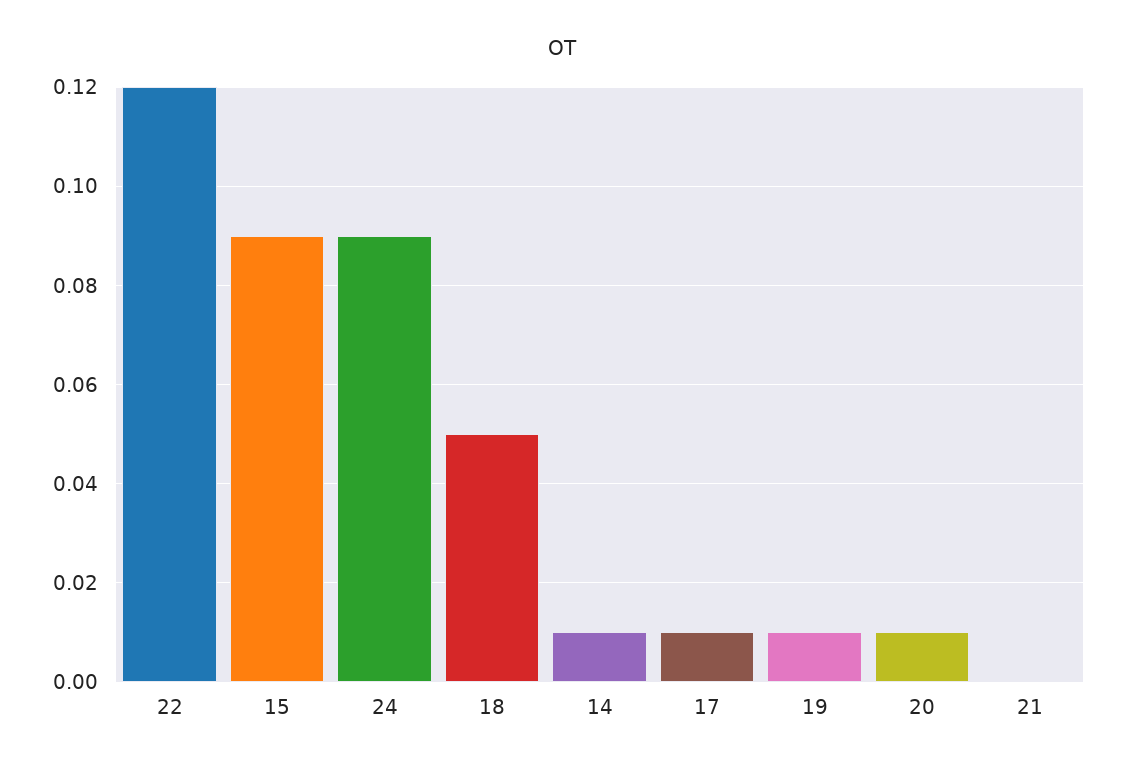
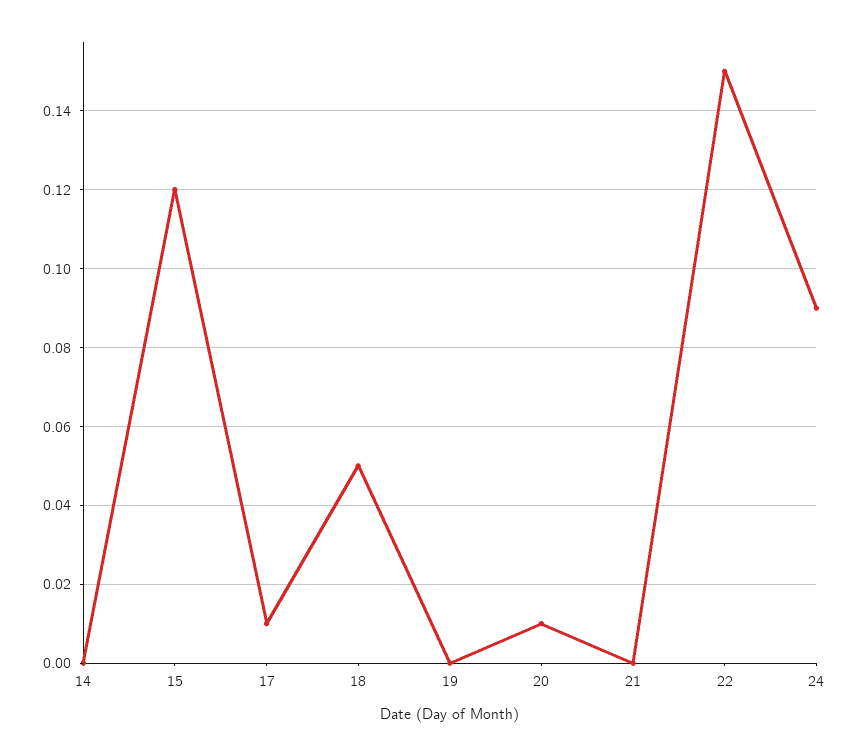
22: 0.12 -> 0.15
15: 0.09 -> 0.12
14: 0.01 -> 0
19: 0.01 -> 0

